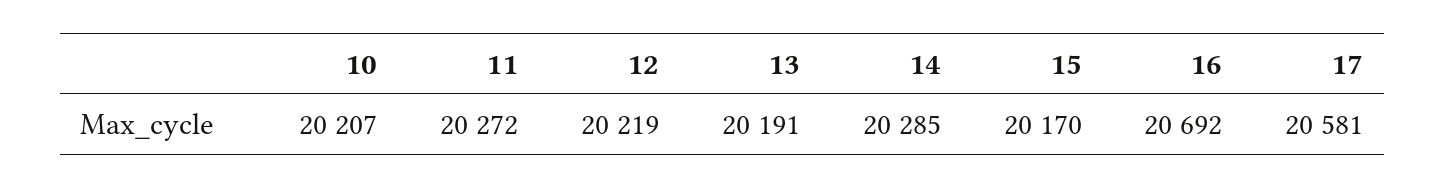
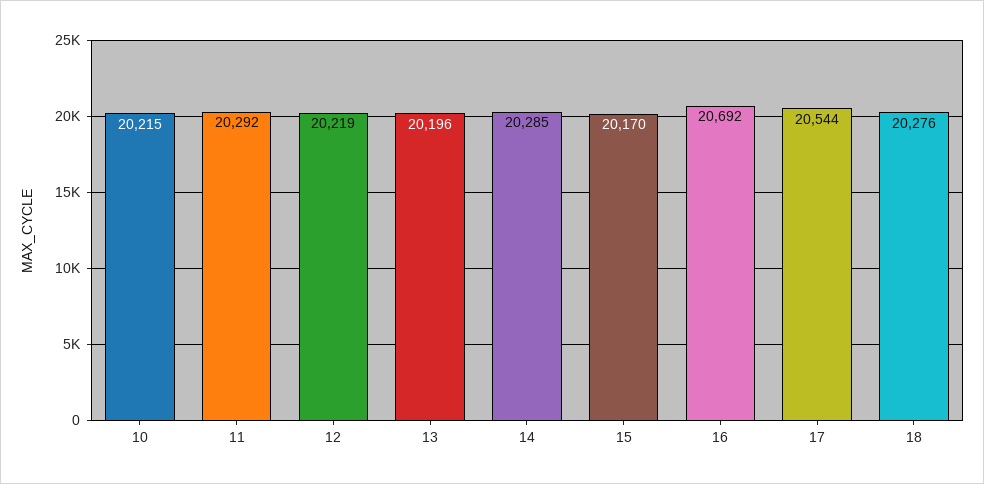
10: 20207 -> 20215
11: 20272 -> 20292
13: 20191 -> 20196
17: 20581 -> 20544
18: none -> 20276

